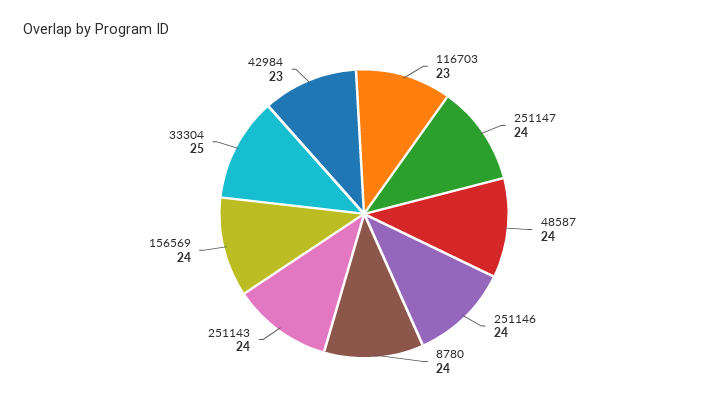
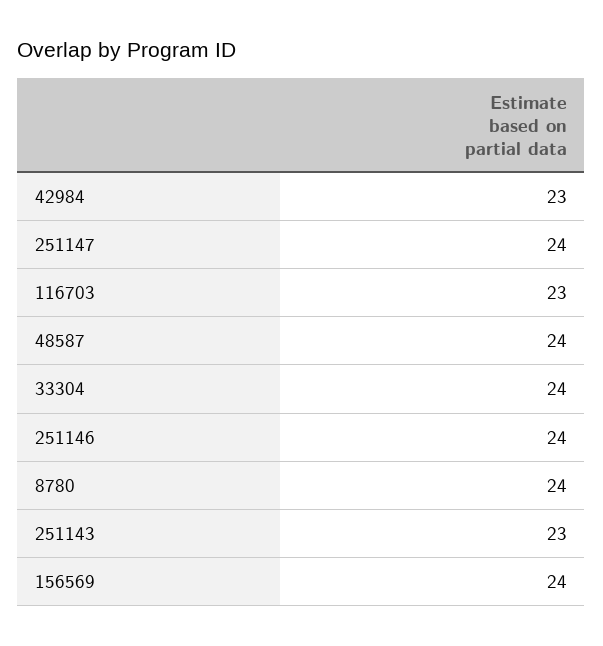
251143: 24 -> 23
33304: 25 -> 24

